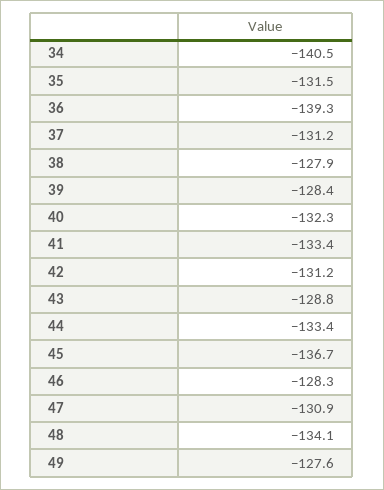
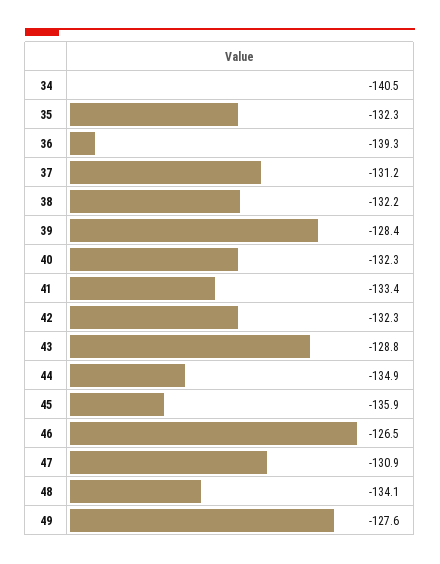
35: -131.5 -> -132.3
38: -127.9 -> -132.2
42: -131.2 -> -132.3
44: -133.4 -> -134.9
45: -136.7 -> -135.9
46: -128.3 -> -126.5

